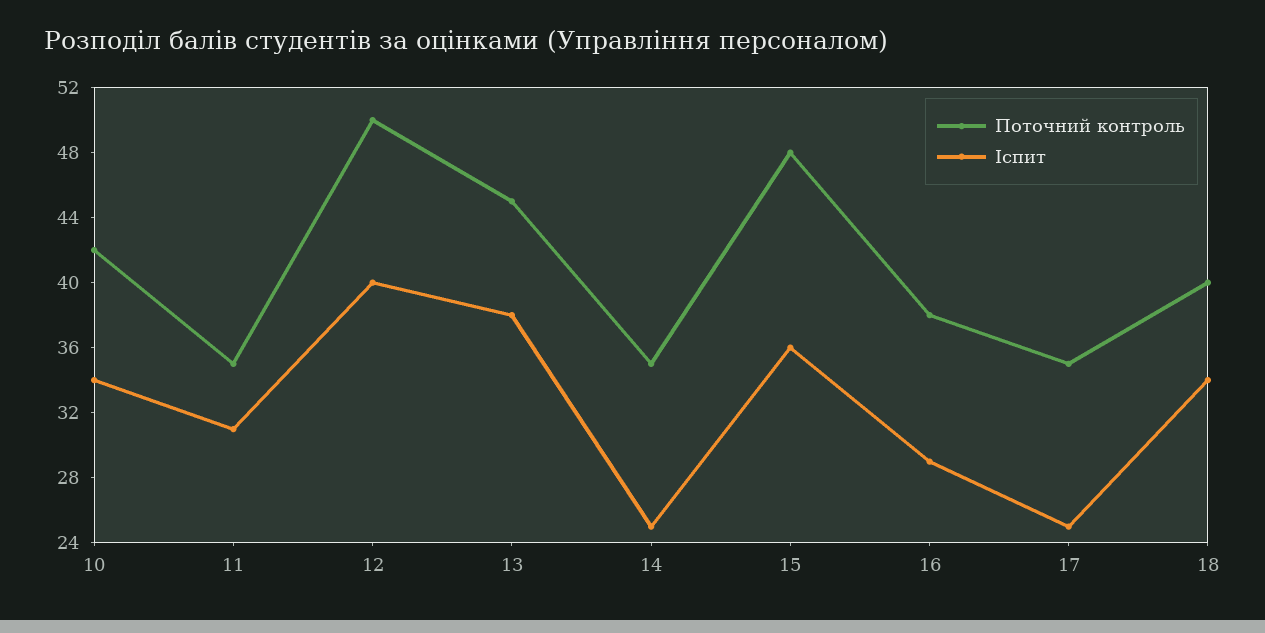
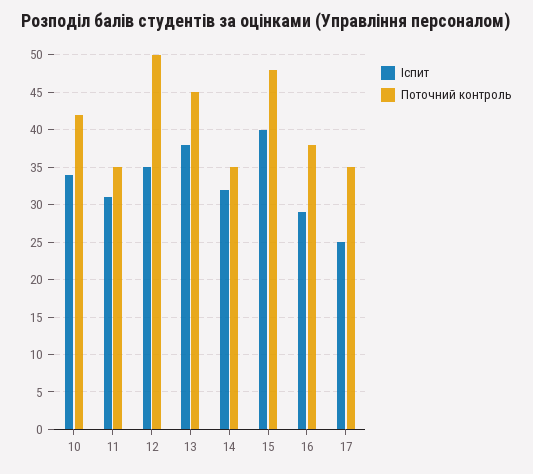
Іспит, 12: 40 -> 35
Іспит, 14: 25 -> 32
Іспит, 15: 36 -> 40
Поточний контроль, 18: 40 -> none
Іспит, 18: 34 -> none

